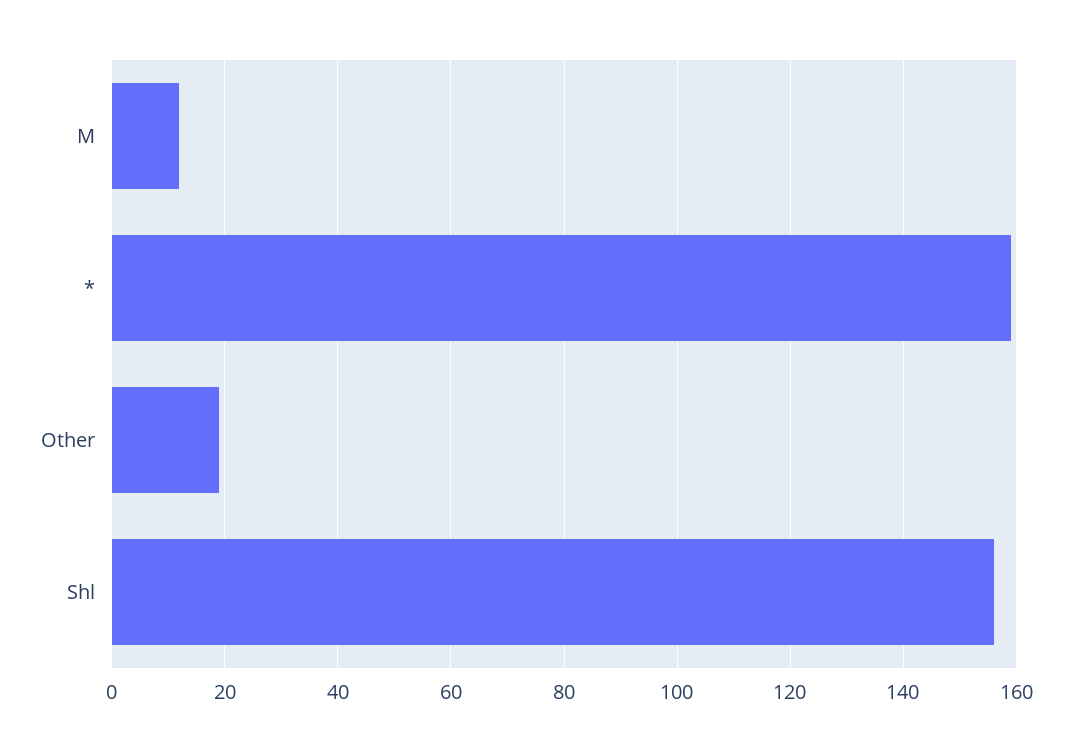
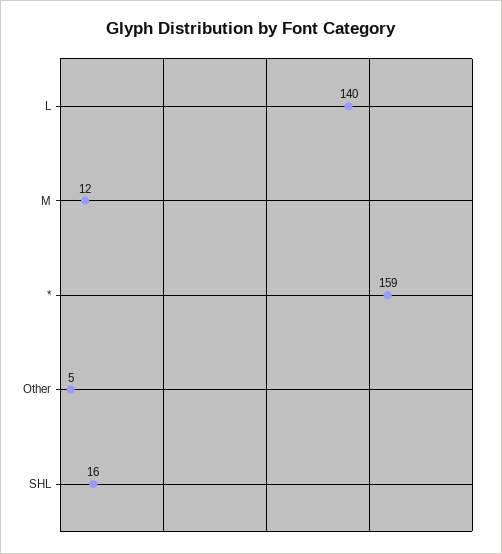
Other: 20 -> 5
Shl: 155 -> 16
L: none -> 140

